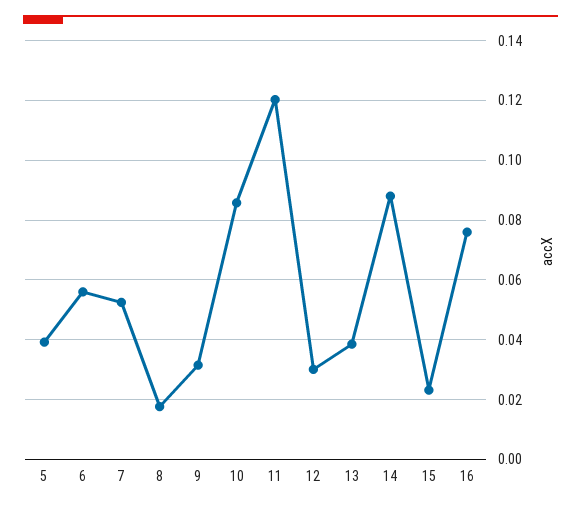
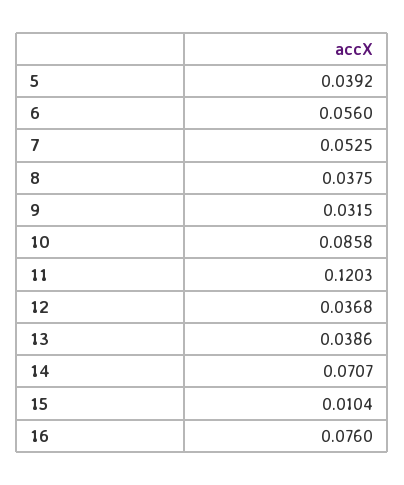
8: 0.0175 -> 0.0375
12: 0.03 -> 0.0368
14: 0.0875 -> 0.0707
15: 0.0225 -> 0.0104

